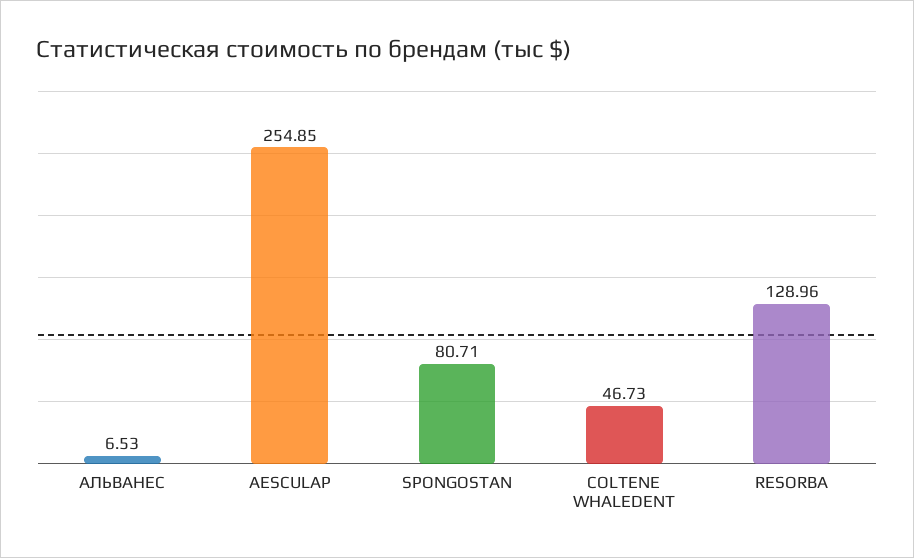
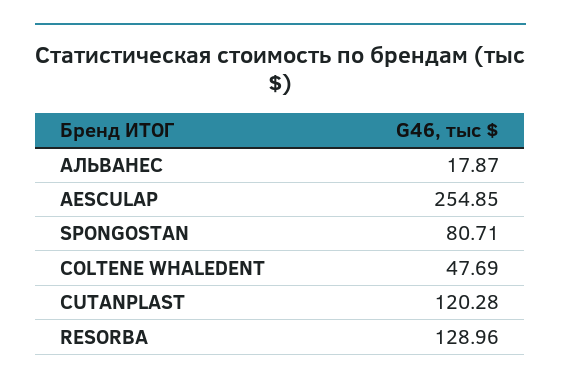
АЛЬВАНЕС: 6.53 -> 17.87
COLTENE WHALEDENT: 46.73 -> 47.69
CUTANPLAST: none -> 120.28

